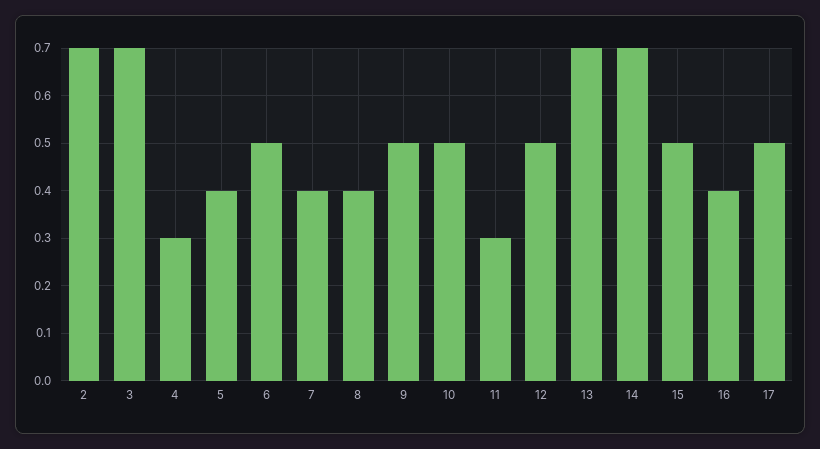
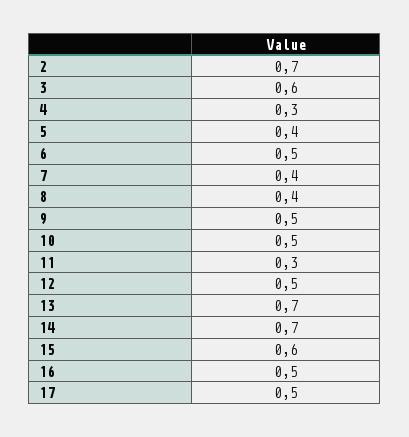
3: 0.7 -> 0.6
15: 0.5 -> 0.6
16: 0.4 -> 0.5

